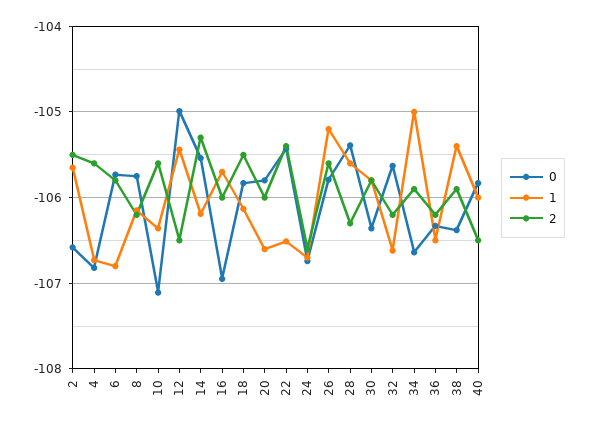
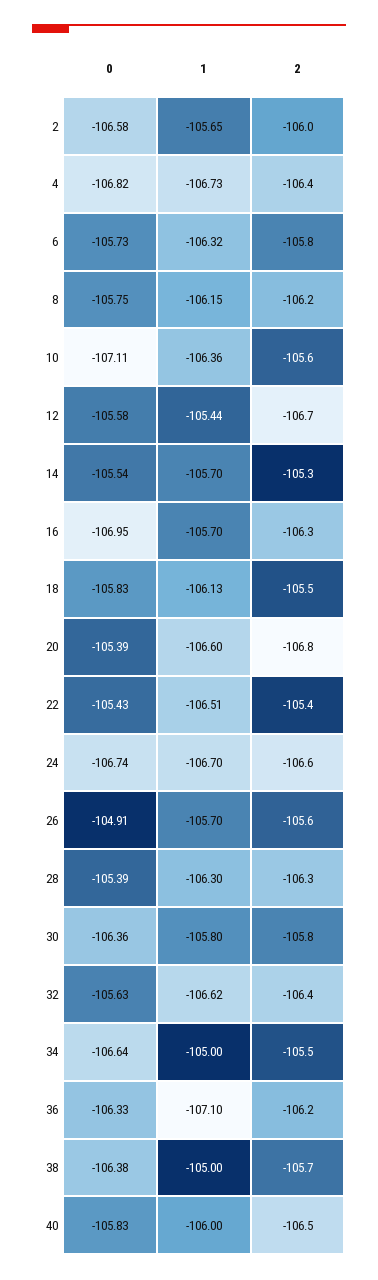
2, 2: -105.5 -> -106
2, 4: -105.6 -> -106.4
1, 6: -106.8 -> -106.32
0, 12: -105 -> -105.58
2, 12: -106.5 -> -106.7
1, 14: -106.2 -> -105.7
2, 16: -106 -> -106.3
0, 20: -105.8 -> -105.39
2, 20: -106 -> -106.8
0, 26: -105.8 -> -104.91
1, 26: -105.2 -> -105.7
1, 28: -105.6 -> -106.3
2, 32: -106.2 -> -106.4
2, 34: -105.9 -> -105.5
1, 36: -106.5 -> -107.1
1, 38: -105.4 -> -105
2, 38: -105.9 -> -105.7

